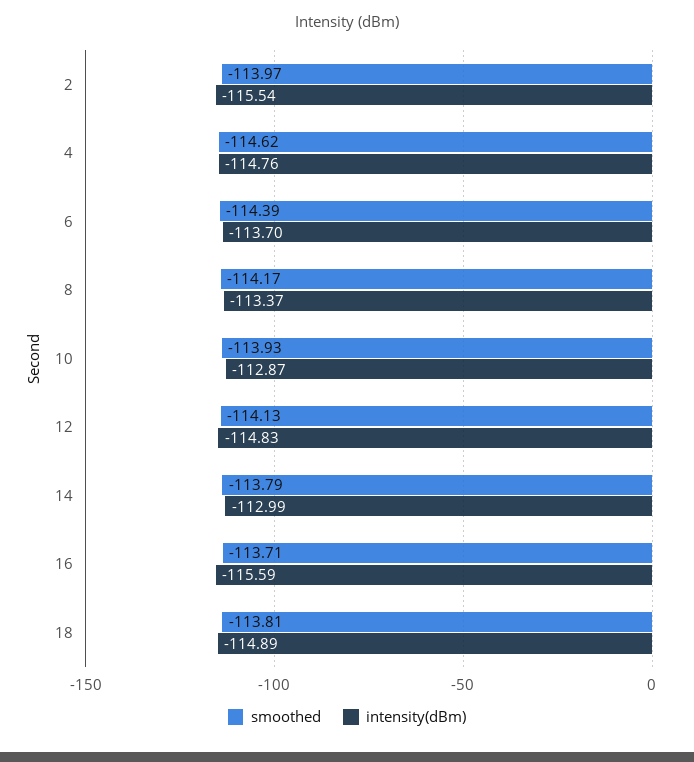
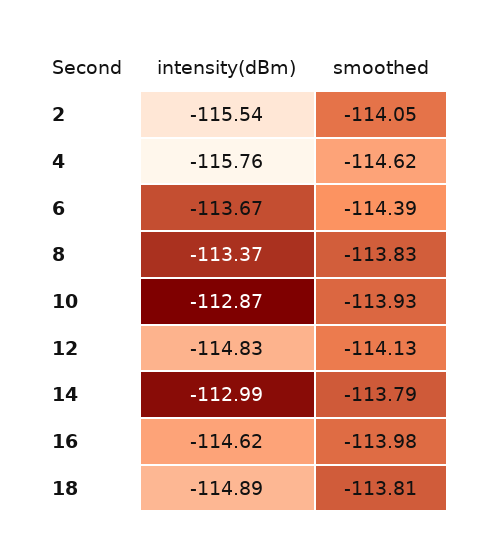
smoothed, 2: -113.97 -> -114.05
intensity(dBm), 4: -114.76 -> -115.76
intensity(dBm), 6: -113.7 -> -113.67
smoothed, 8: -114.17 -> -113.83
smoothed, 16: -113.71 -> -113.98
intensity(dBm), 16: -115.59 -> -114.62

